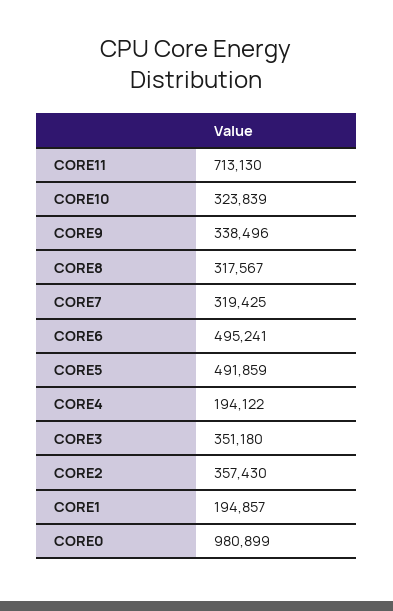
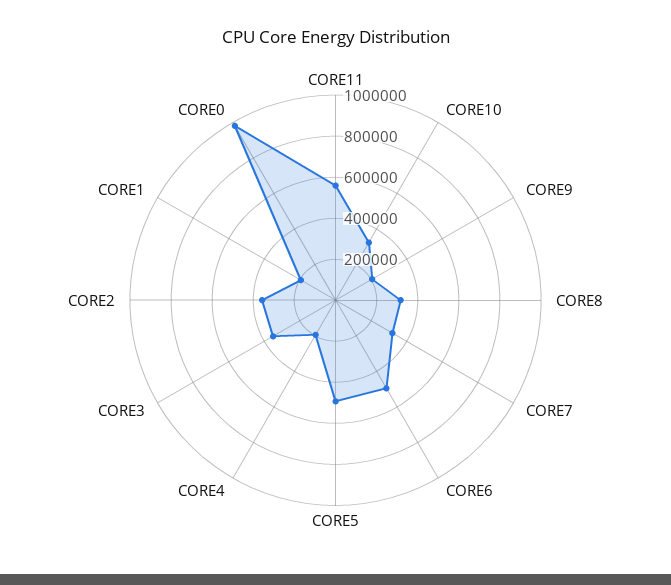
CORE11: 713130 -> 550000
CORE9: 338496 -> 200000

